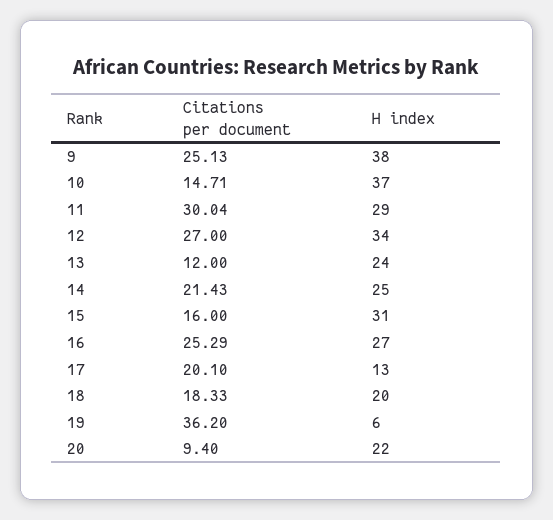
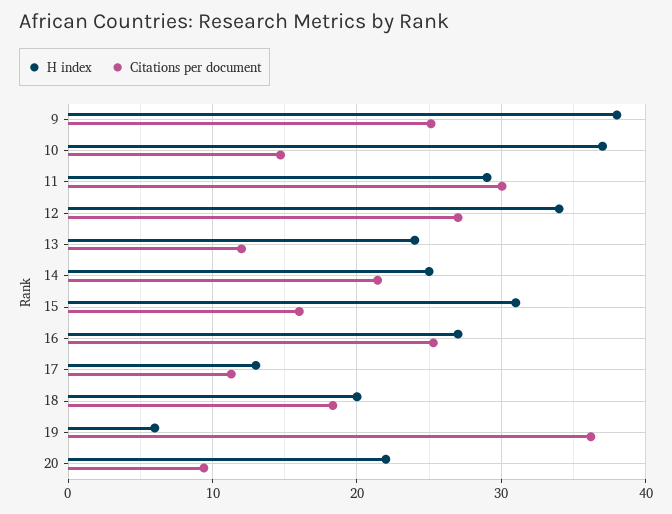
Citations per document, 17: 20.1 -> 11

